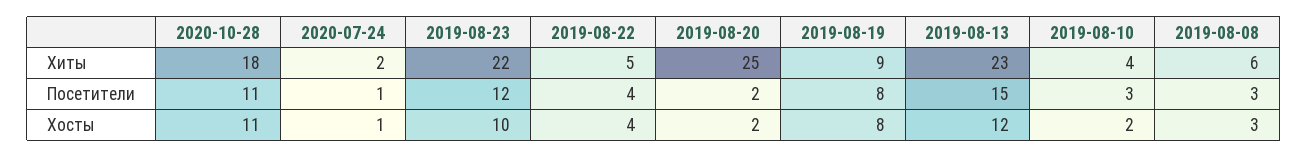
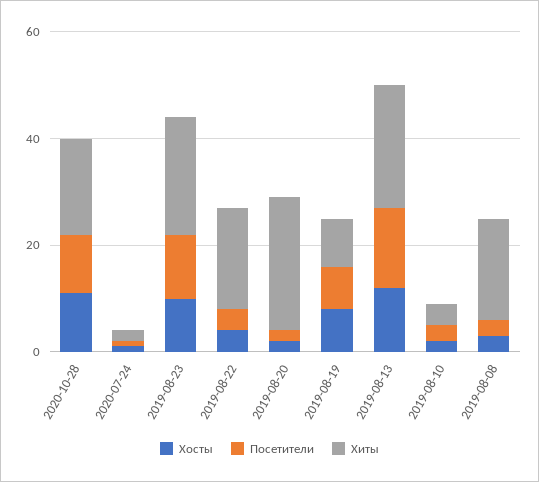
Хиты, 2019-08-22: 5 -> 20
Хиты, 2019-08-08: 6 -> 20

